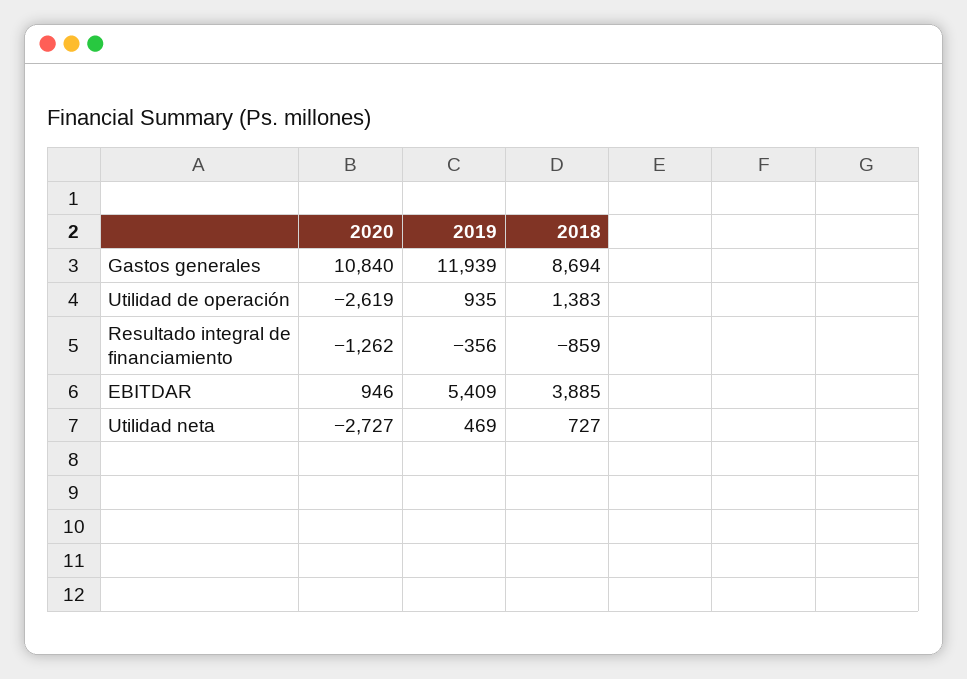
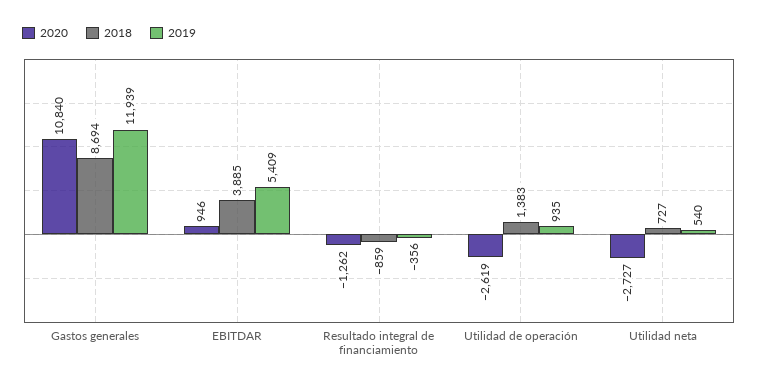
2019, Utilidad neta: 469 -> 540

